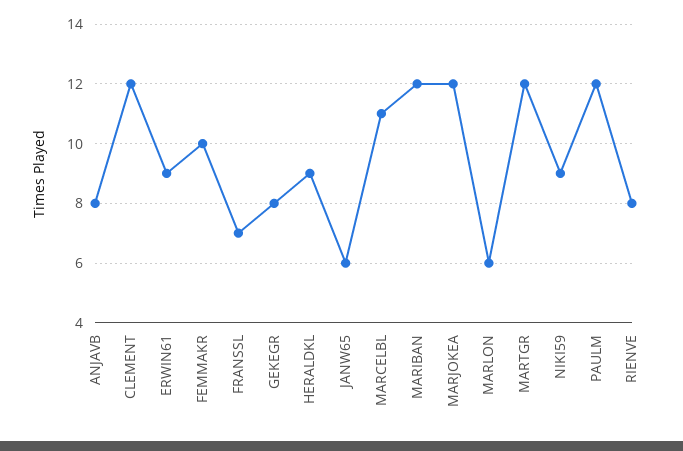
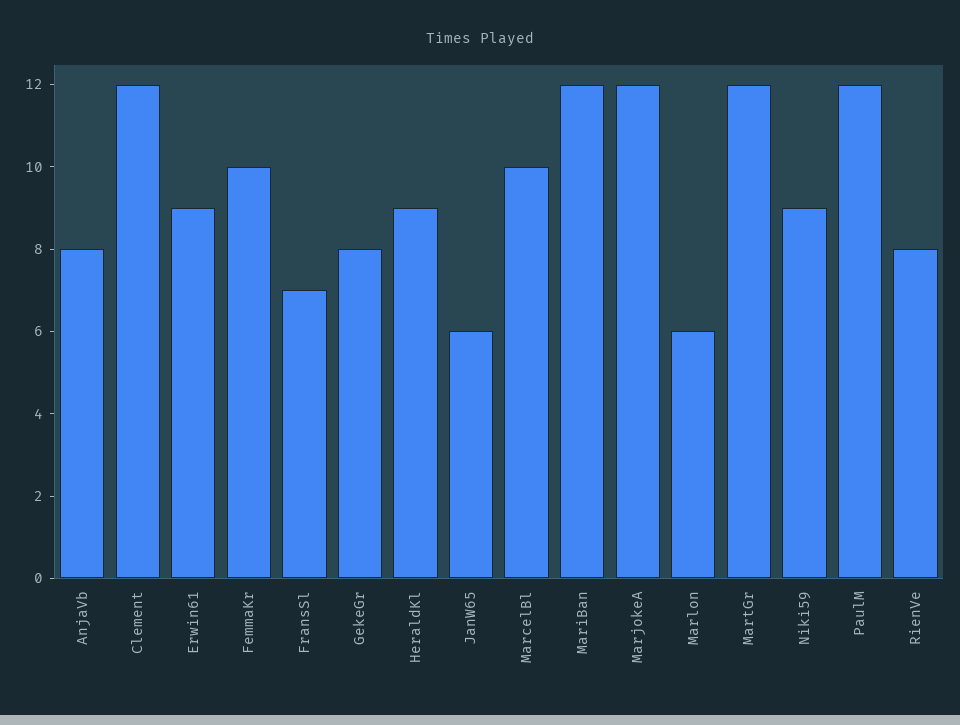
MARCELBL: 11 -> 10

